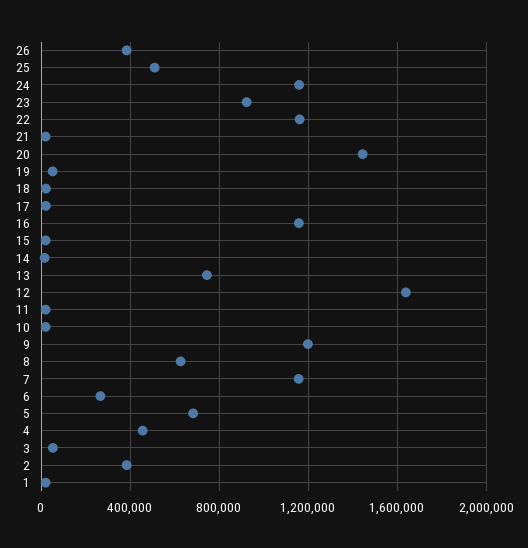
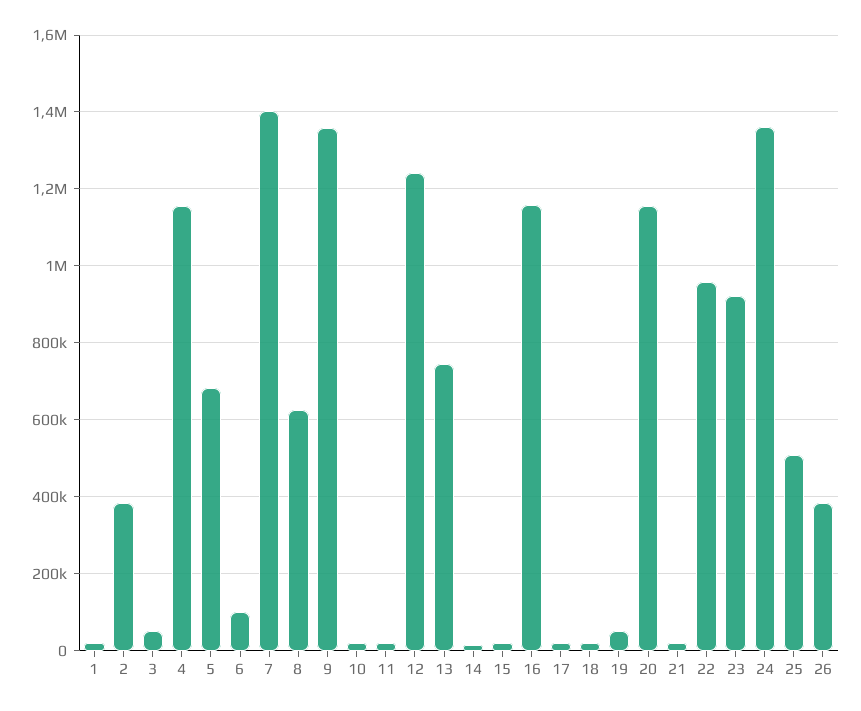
24: 1150000 -> 1360000
22: 1150000 -> 960000
20: 1450000 -> 1160000
12: 1650000 -> 1240000
9: 1200000 -> 1360000
7: 1150000 -> 1400000
6: 250000 -> 100000
4: 450000 -> 1160000

